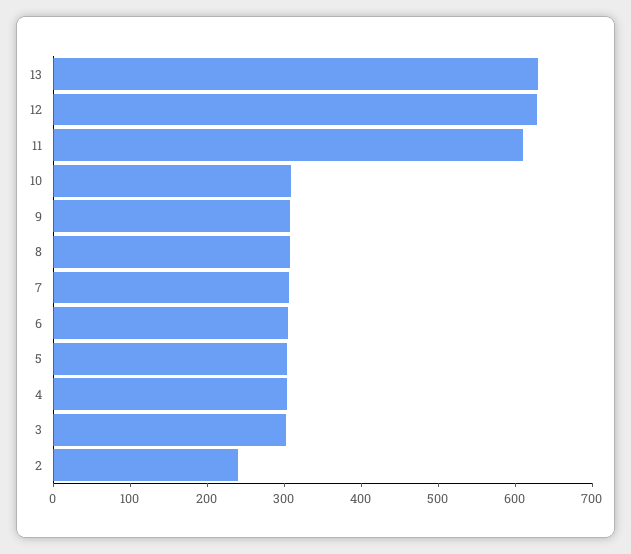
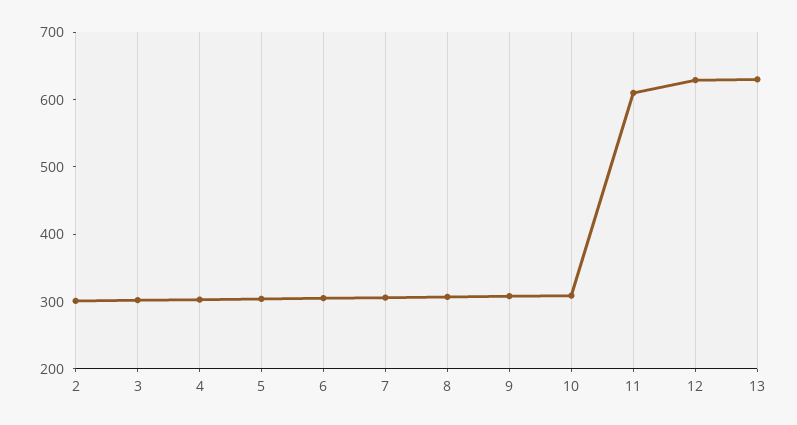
2: 240 -> 300

